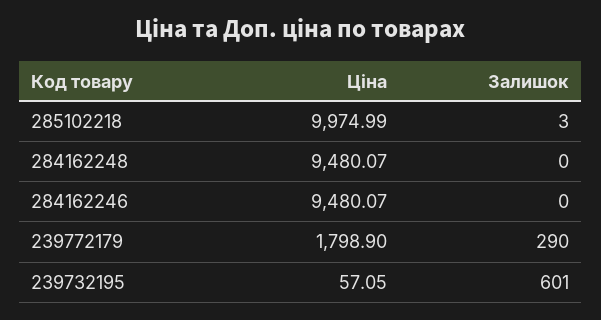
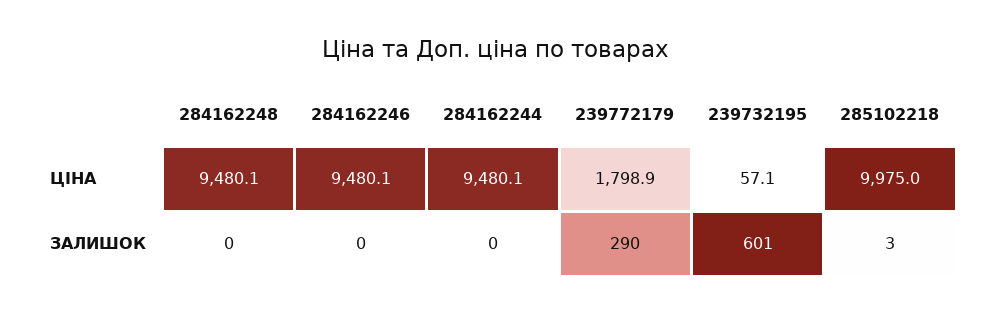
Ціна, 284162244: none -> 9480.1
Залишок, 284162244: none -> 0

